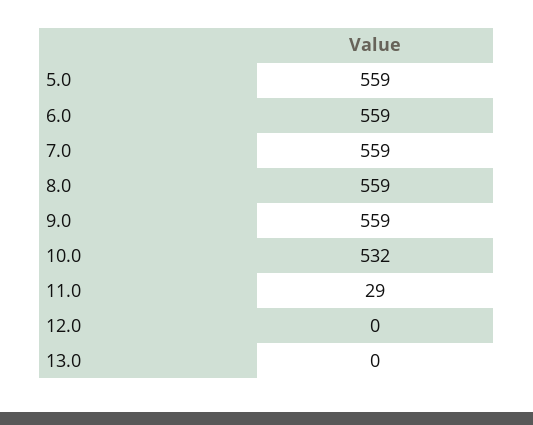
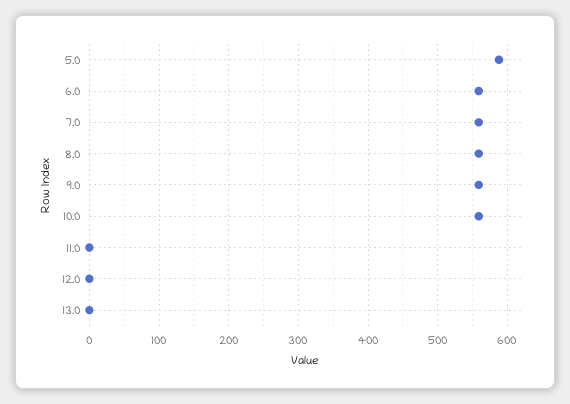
5.0: 559 -> 590
10.0: 532 -> 560
11.0: 29 -> 0

